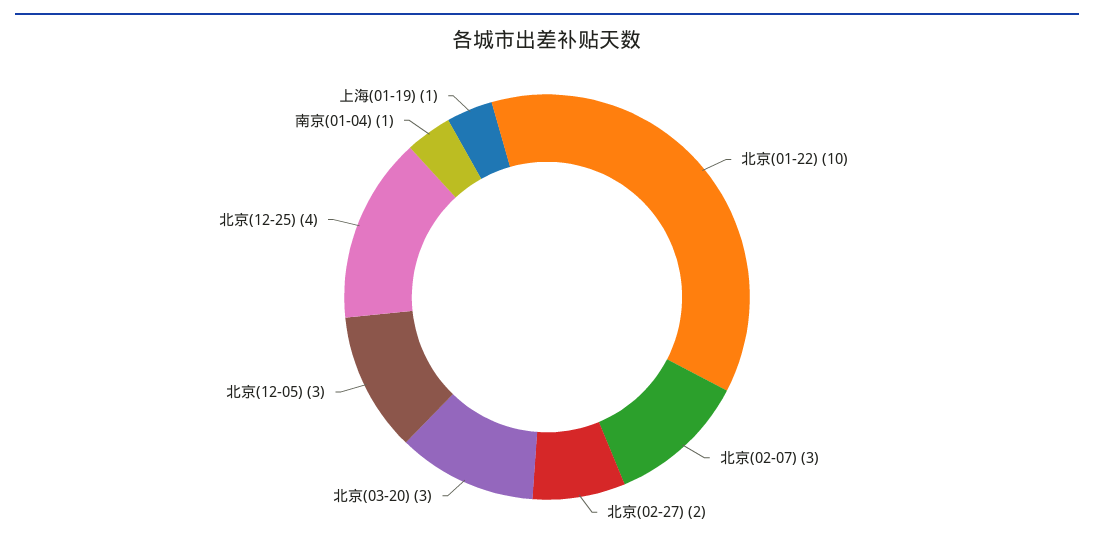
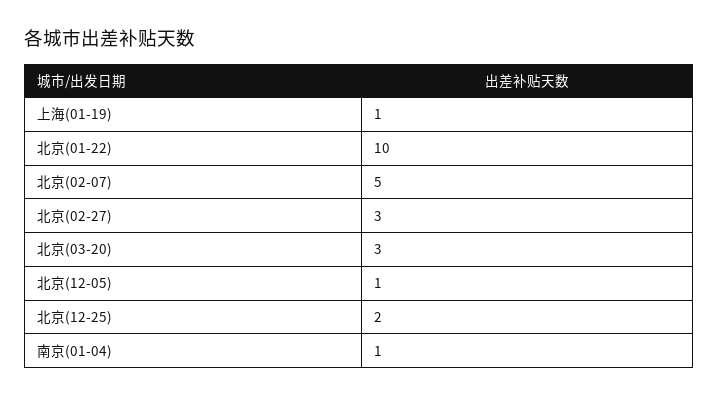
北京(02-07): 3 -> 5
北京(02-27): 2 -> 3
北京(12-05): 3 -> 1
北京(12-25): 4 -> 2

